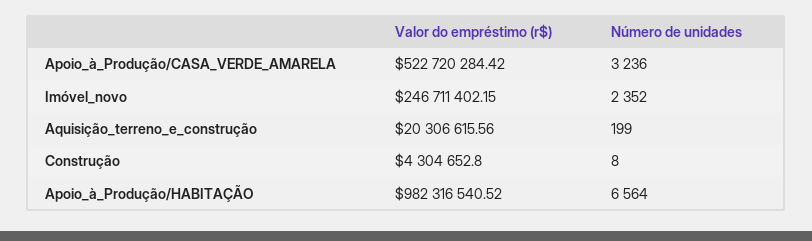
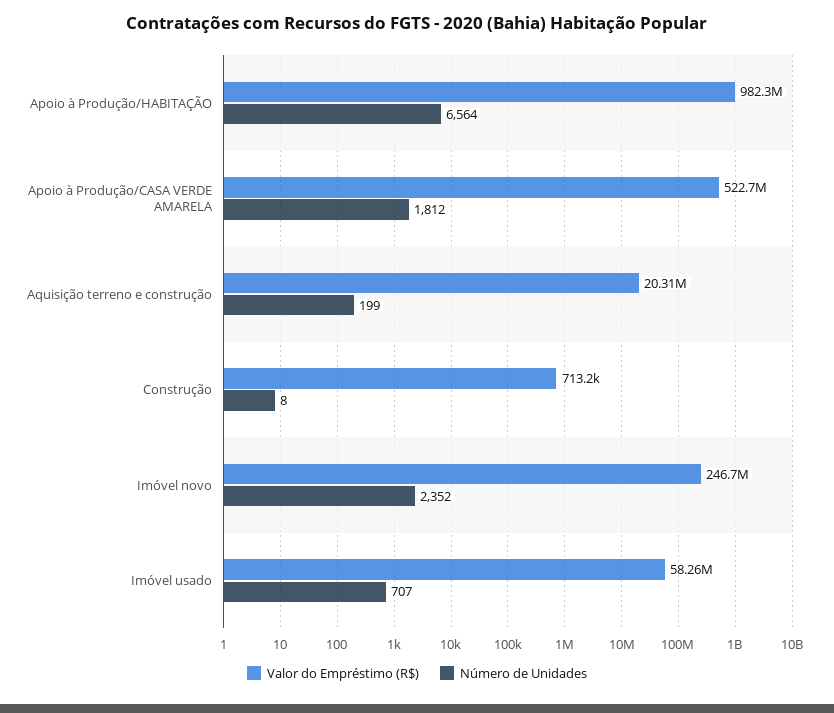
Número de unidades, Apoio_à_Produção/CASA_VERDE_AMARELA: 3236 -> 1812
Valor do empréstimo (r$), Construção: 4304652.8 -> 713200
Valor do empréstimo (r$), Imóvel usado: none -> 58260000
Número de unidades, Imóvel usado: none -> 707

